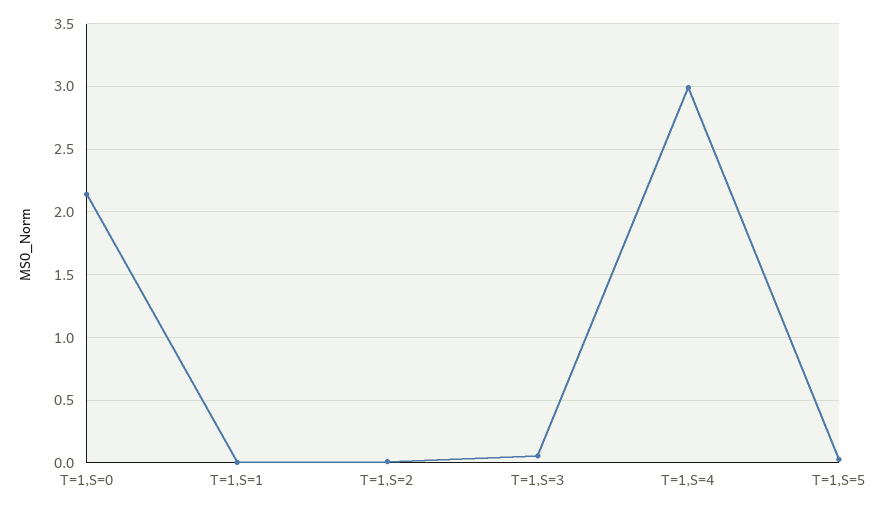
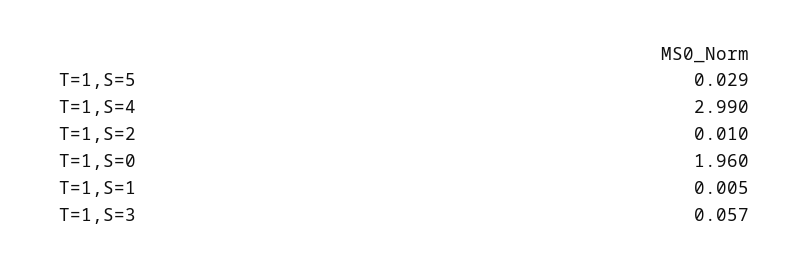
T=1,S=0: 2.15 -> 1.96

